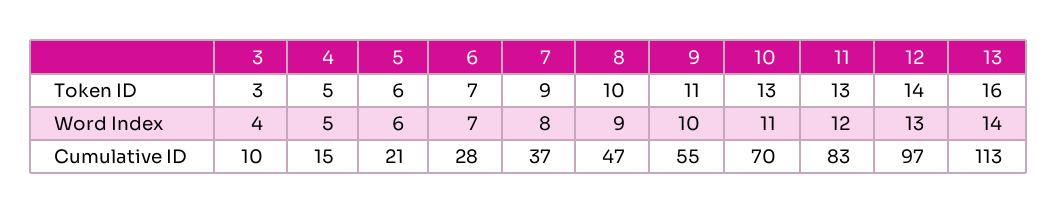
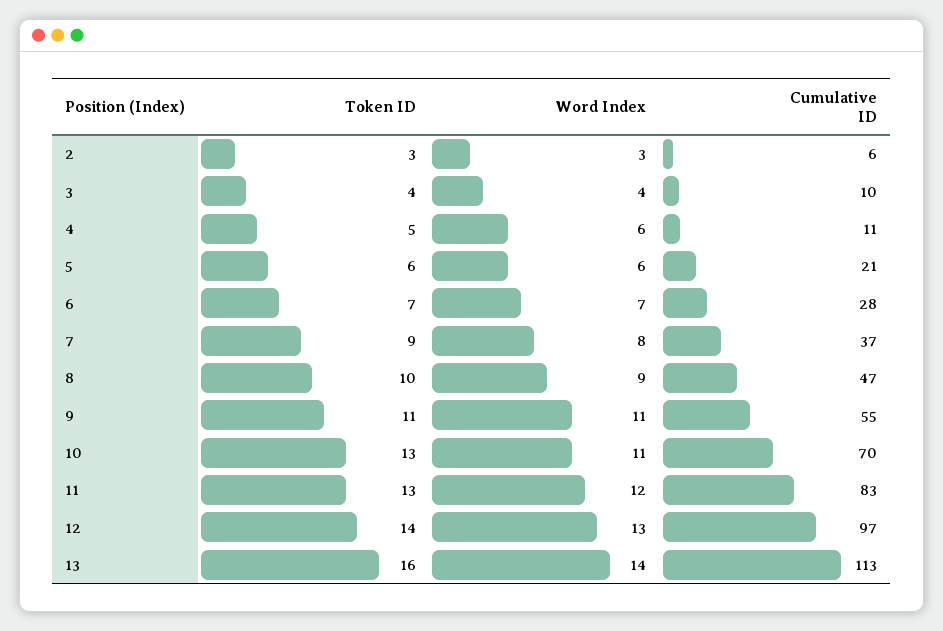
3, Token ID: 3 -> 4
4, Word Index: 5 -> 6
9, Word Index: 10 -> 11
4, Cumulative ID: 15 -> 11
2, Token ID: none -> 3
2, Word Index: none -> 3
2, Cumulative ID: none -> 6

